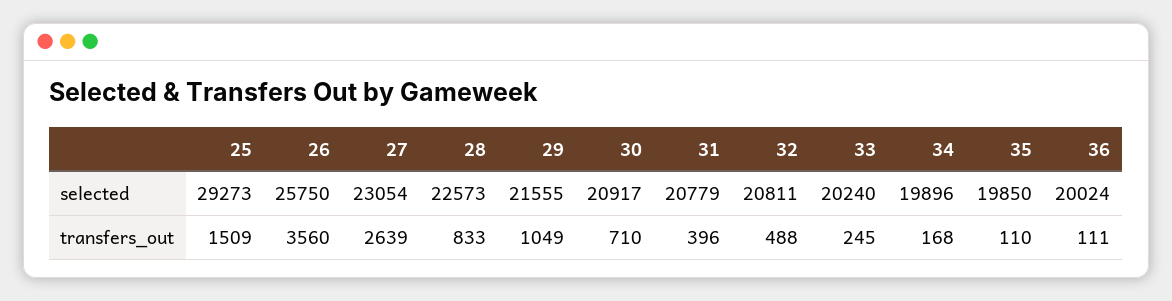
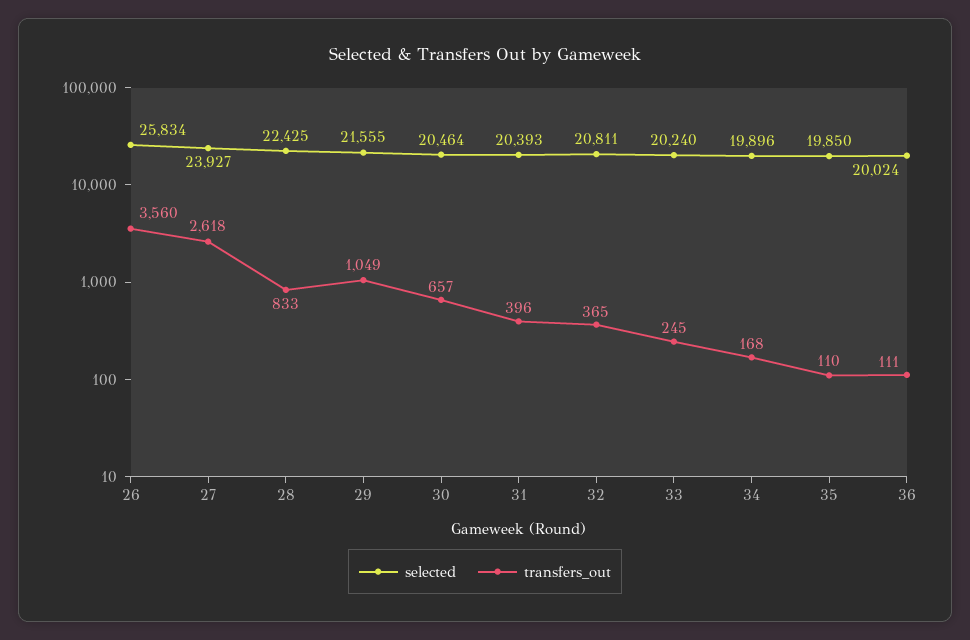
selected, 25: 29273 -> none
selected, 26: 25750 -> 25834
selected, 27: 23054 -> 23927
selected, 28: 22573 -> 22425
selected, 30: 20917 -> 20464
selected, 31: 20779 -> 20393
transfers_out, 25: 1509 -> none
transfers_out, 27: 2639 -> 2618
transfers_out, 30: 710 -> 657
transfers_out, 32: 488 -> 365

